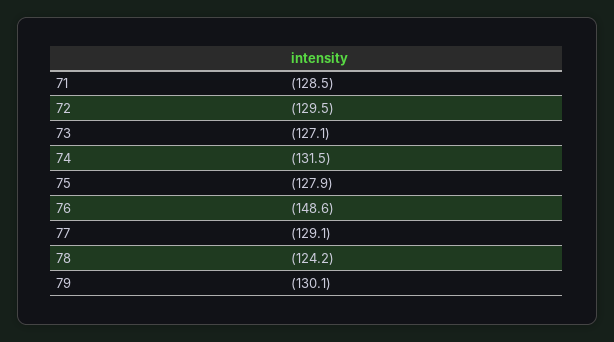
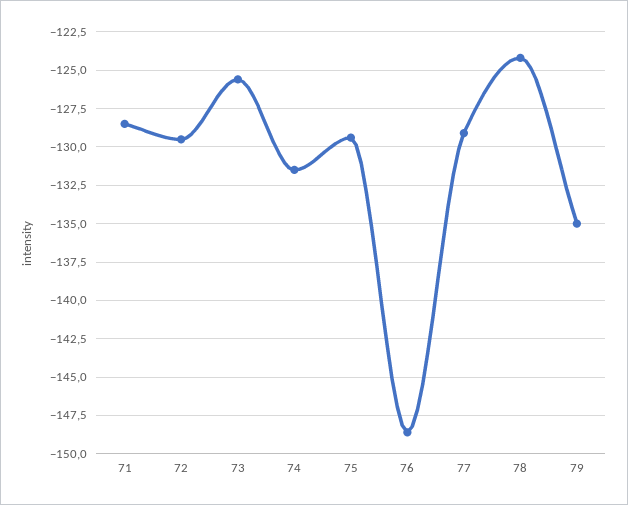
73: -127.1 -> -125.5
75: -127.9 -> -129.5
79: -130.1 -> -135

